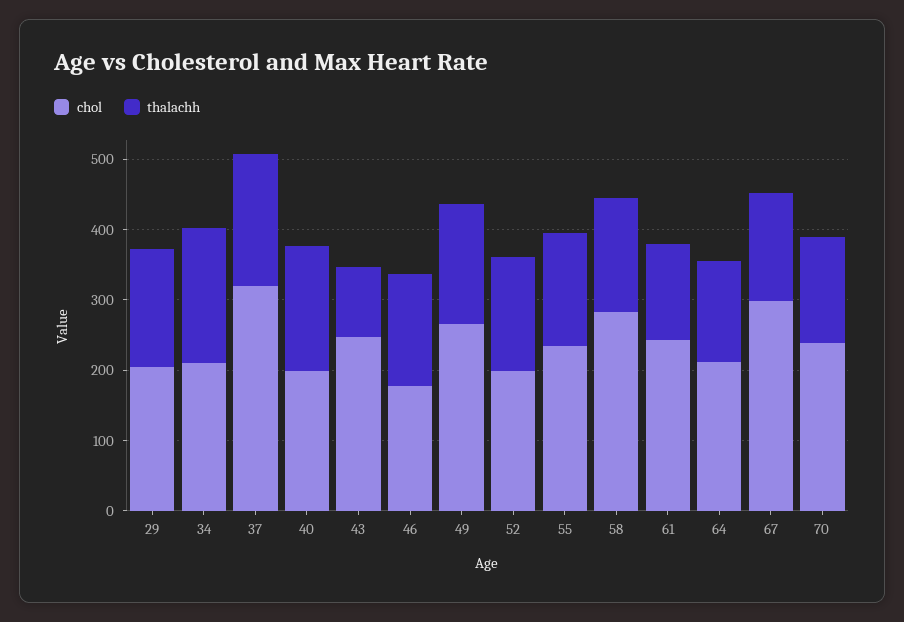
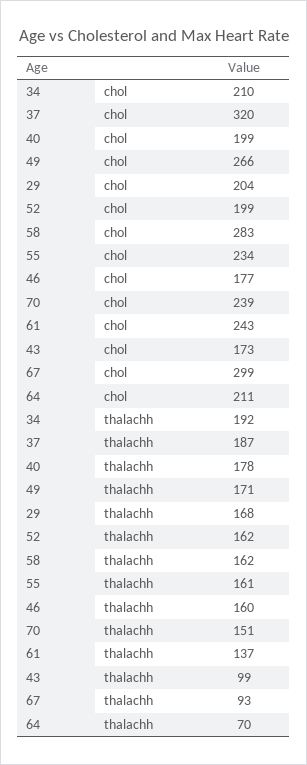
chol, 43: 240 -> 173
thalachh, 64: 140 -> 70
thalachh, 67: 160 -> 93

